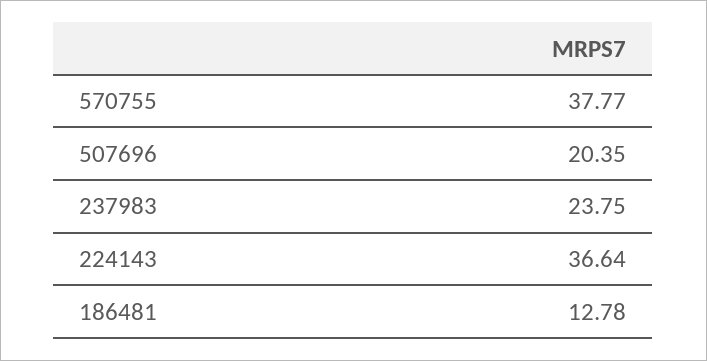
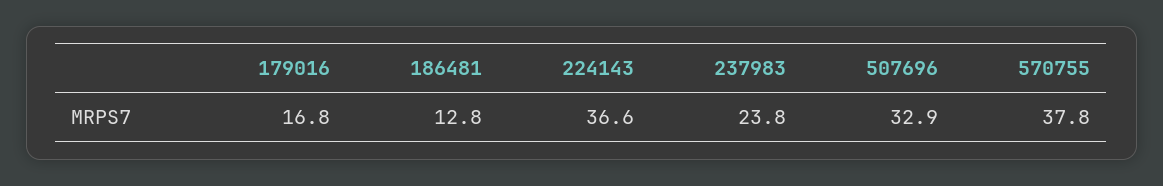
507696: 20.35 -> 32.9
179016: none -> 16.8

